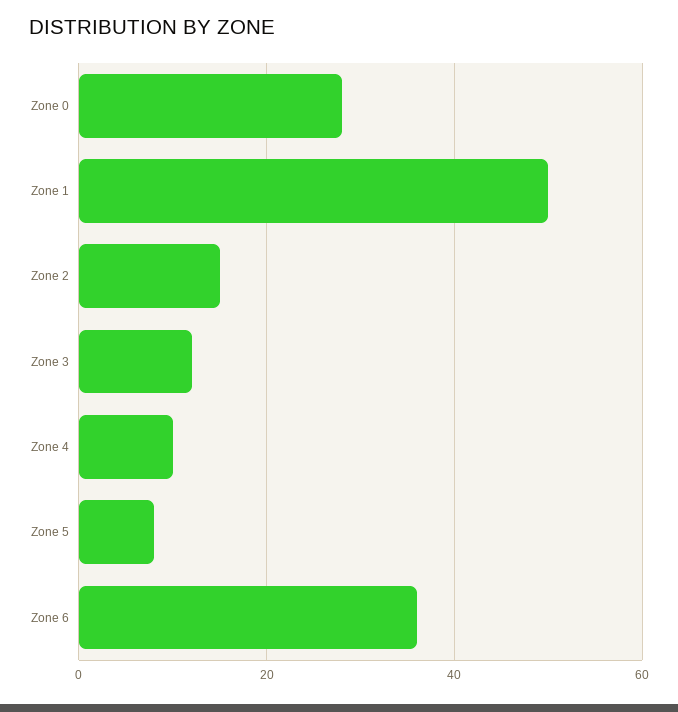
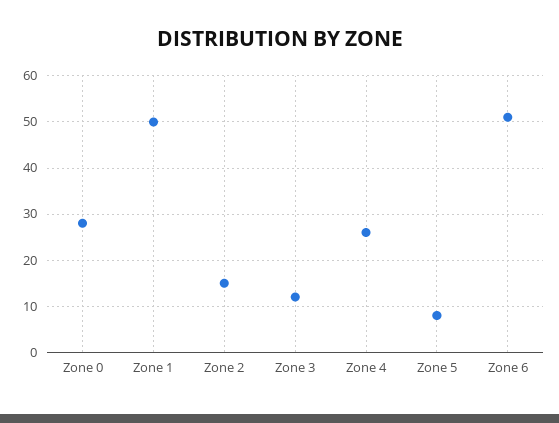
Zone 4: 10 -> 25
Zone 6: 35 -> 50

